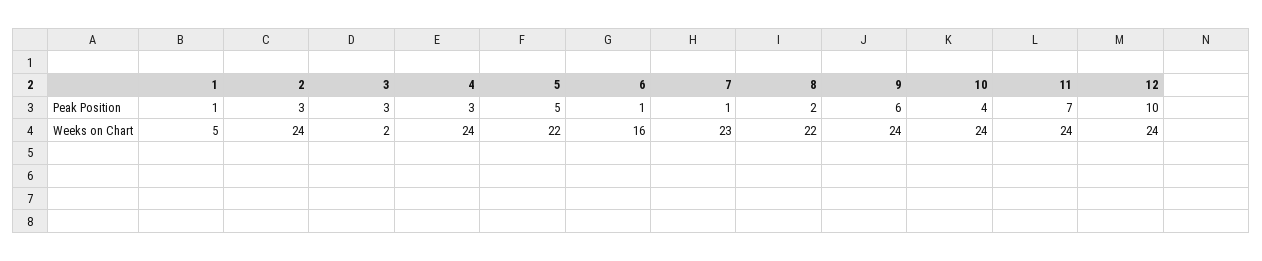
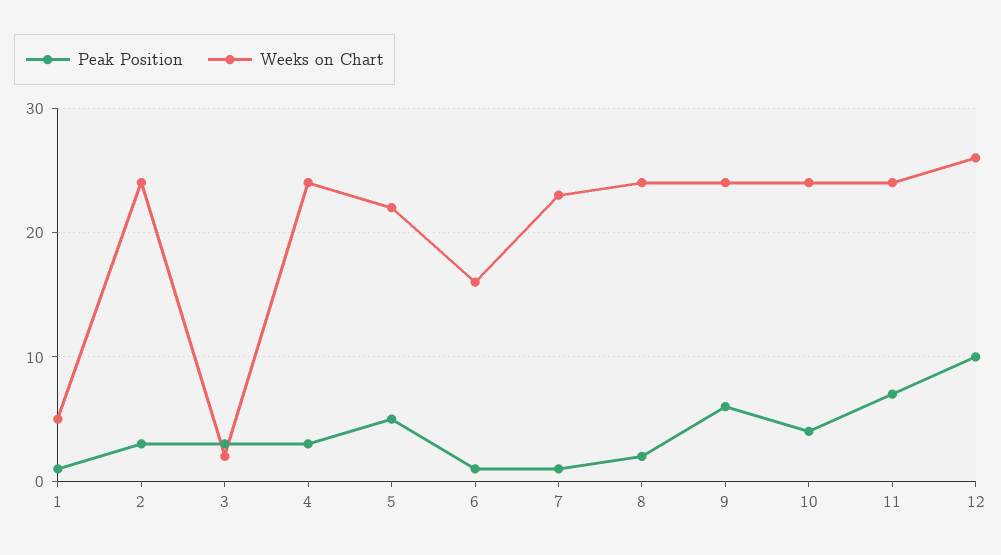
Weeks on Chart, 8: 22 -> 24
Weeks on Chart, 12: 24 -> 26

